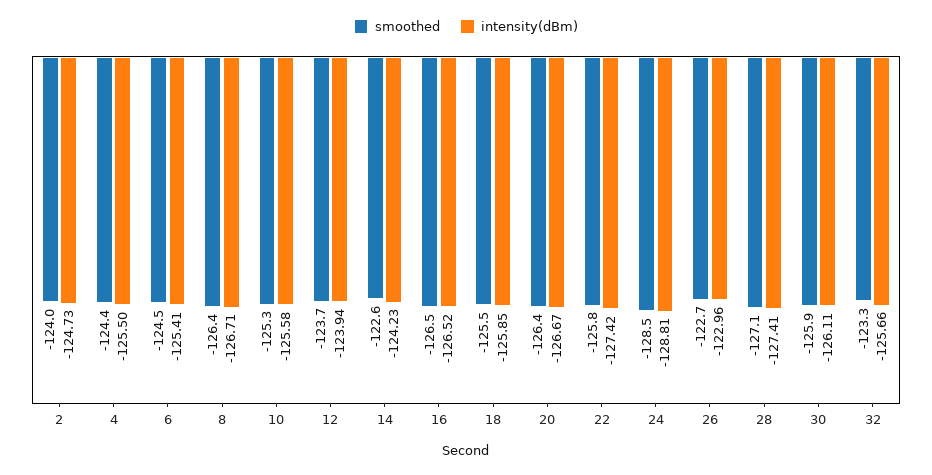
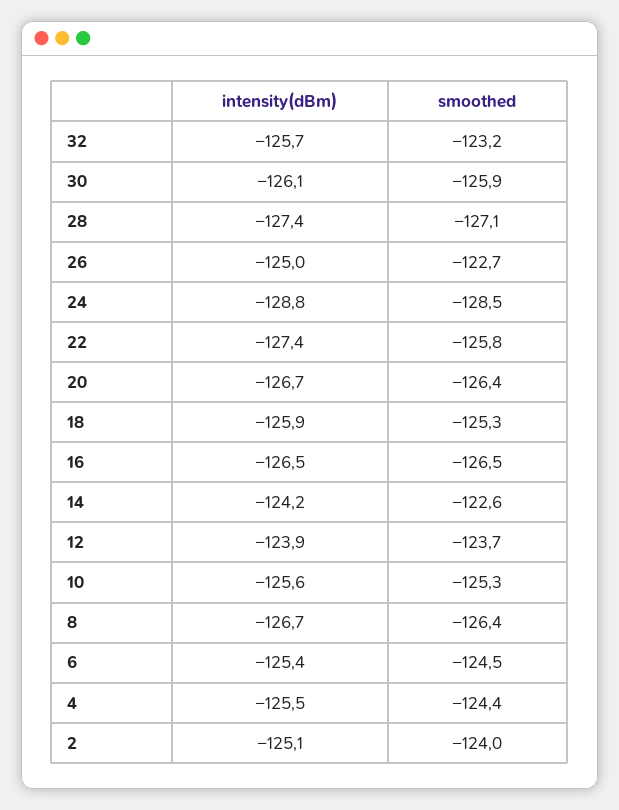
intensity(dBm), 2: -124.73 -> -125.1
smoothed, 18: -125.5 -> -125.3
intensity(dBm), 26: -122.96 -> -125
smoothed, 32: -123.3 -> -123.2

